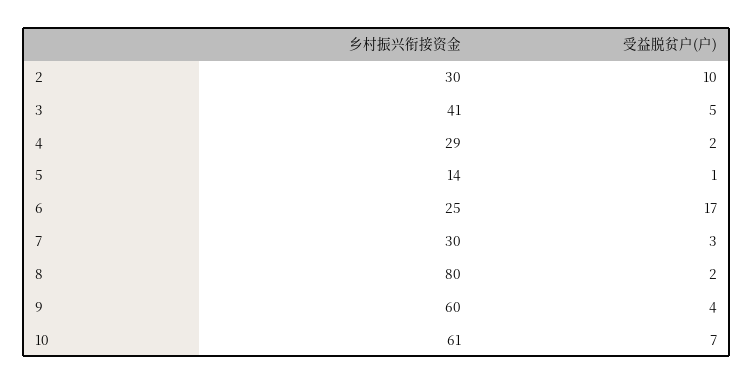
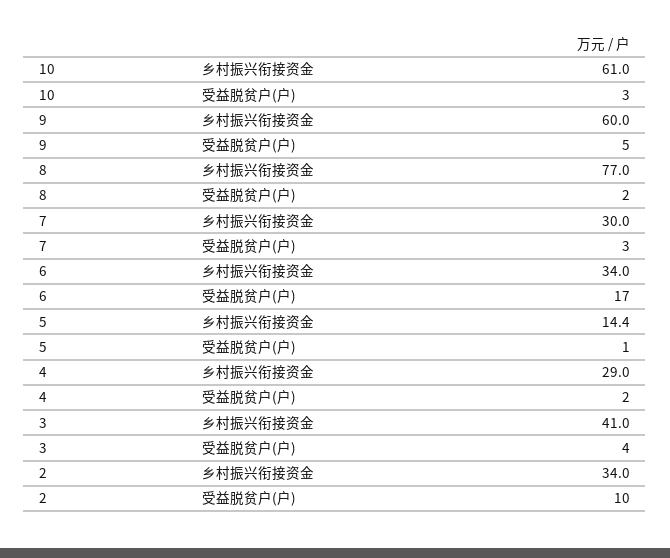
乡村振兴衔接资金, 2: 30 -> 34
受益脱贫户(户), 3: 5 -> 4
乡村振兴衔接资金, 6: 25 -> 34
乡村振兴衔接资金, 8: 80 -> 77
受益脱贫户(户), 9: 4 -> 5
受益脱贫户(户), 10: 7 -> 3

